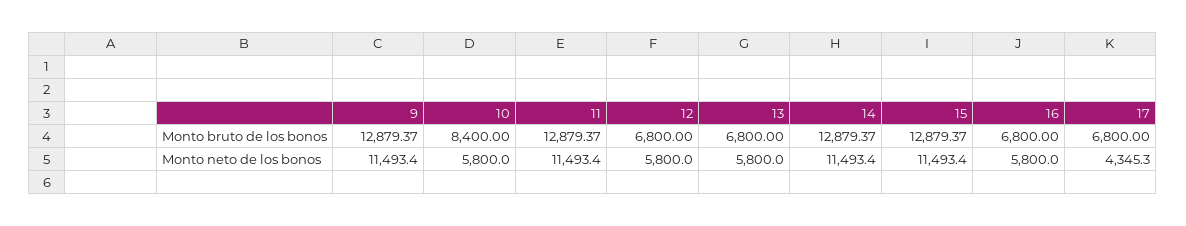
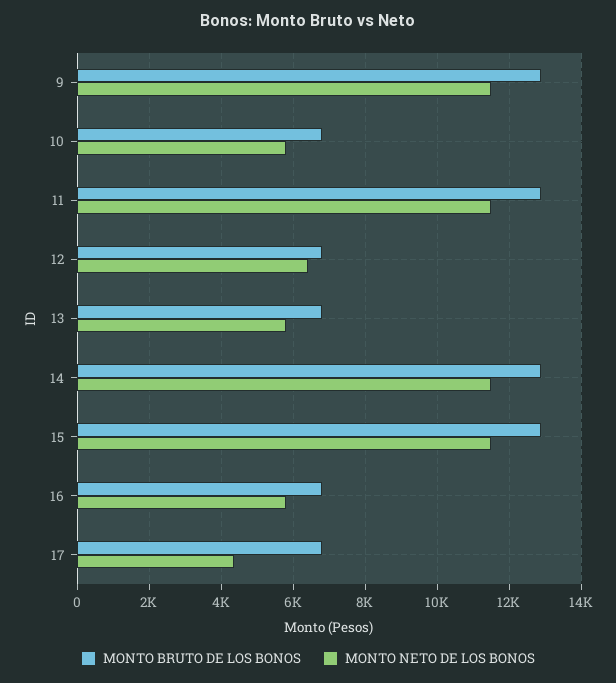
Monto bruto de los bonos, 10: 8400 -> 6800
Monto neto de los bonos, 12: 5800 -> 6400

